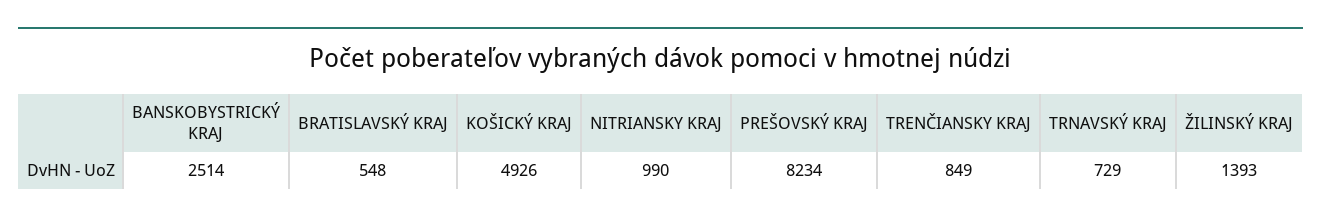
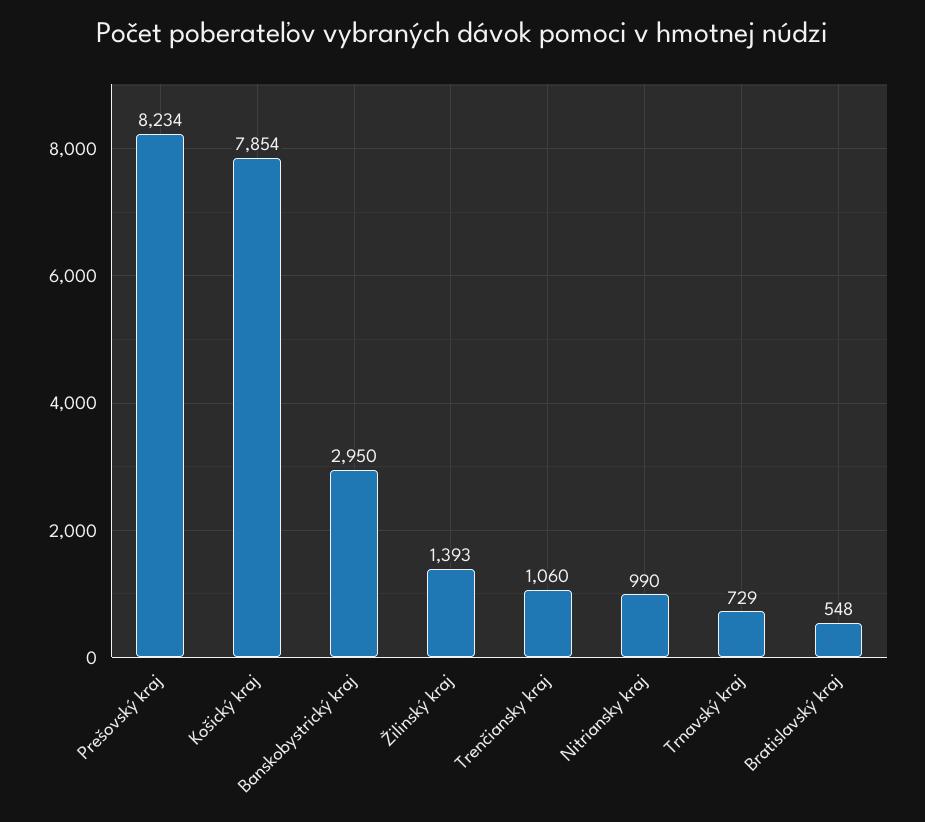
BANSKOBYSTRICKÝ KRAJ: 2514 -> 2950
KOŠICKÝ KRAJ: 4926 -> 7854
TRENČIANSKY KRAJ: 849 -> 1060

